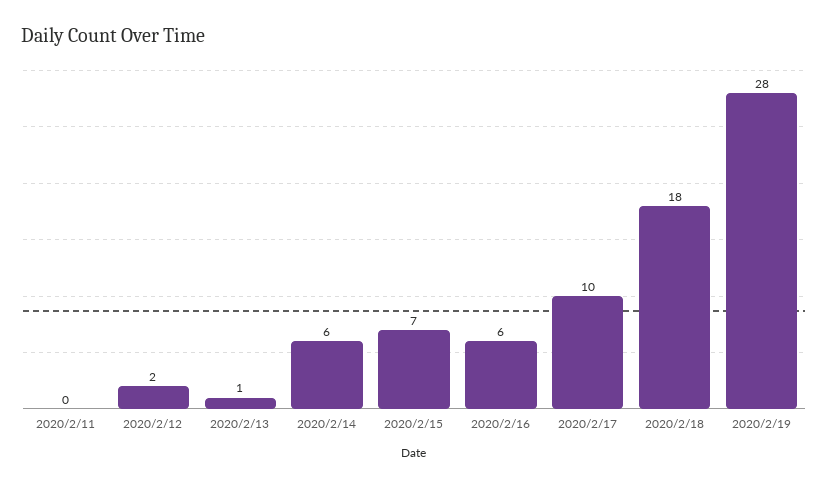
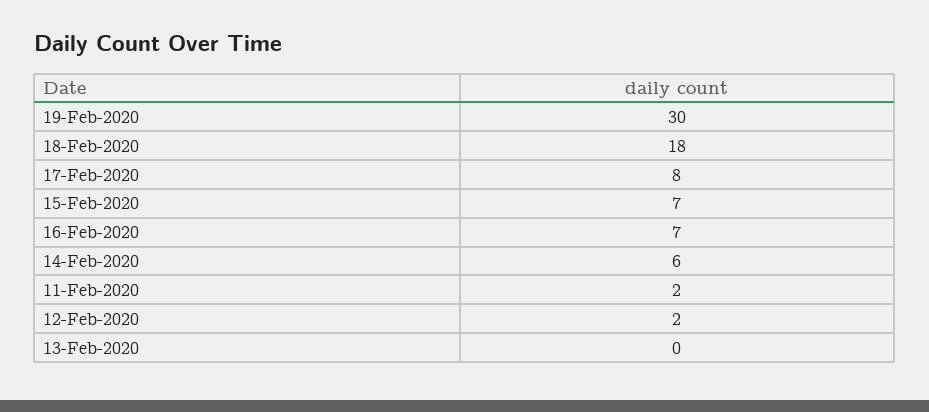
2020/2/11: 0 -> 2
2020/2/13: 1 -> 0
2020/2/16: 6 -> 7
2020/2/17: 10 -> 8
2020/2/19: 28 -> 30

